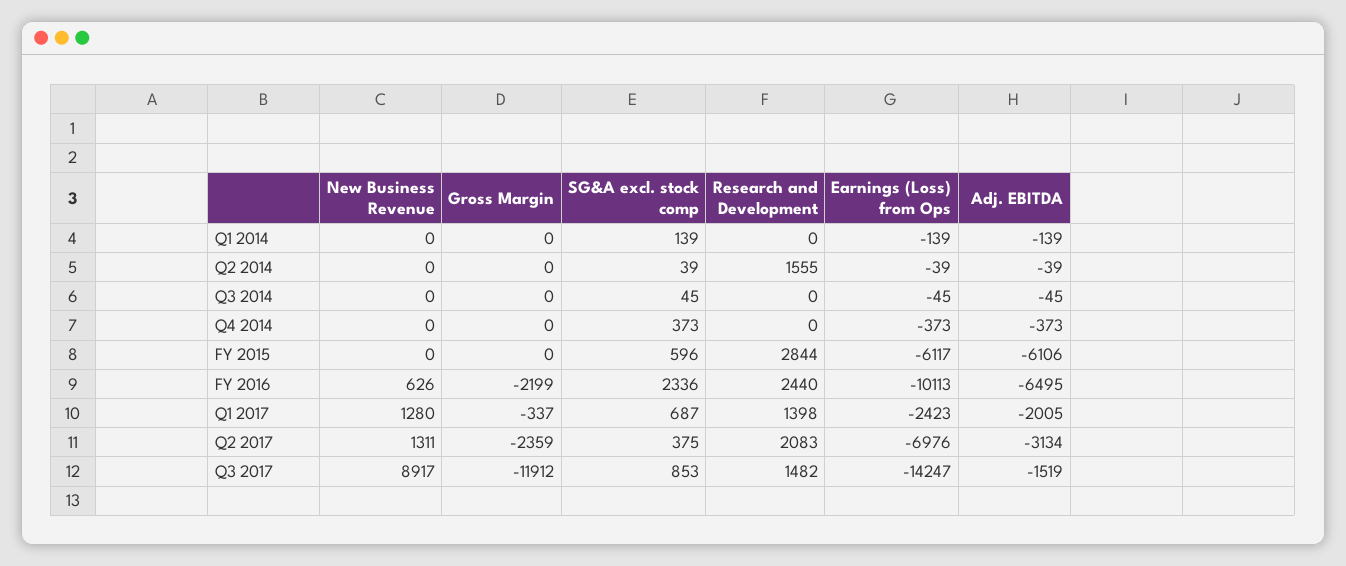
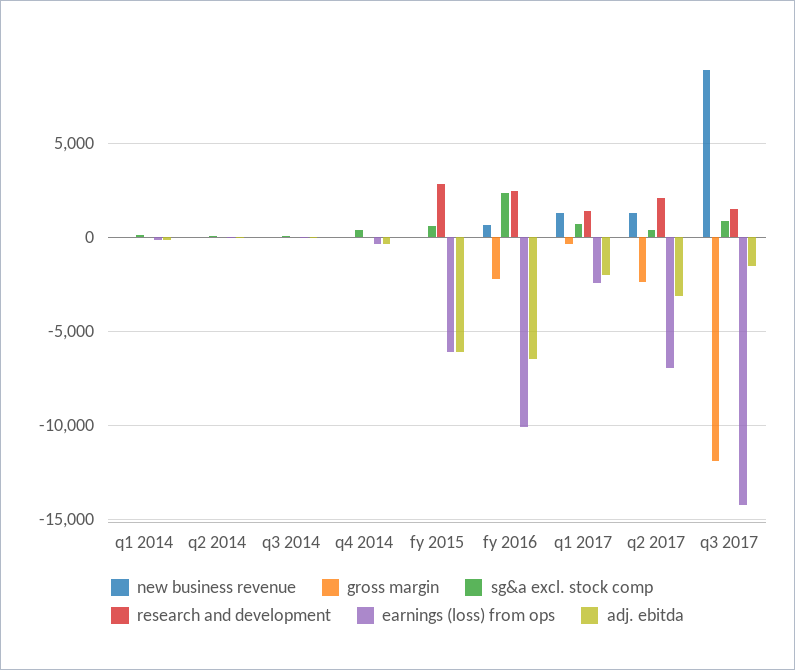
Research and Development, Q2 2014: 1555 -> 0

